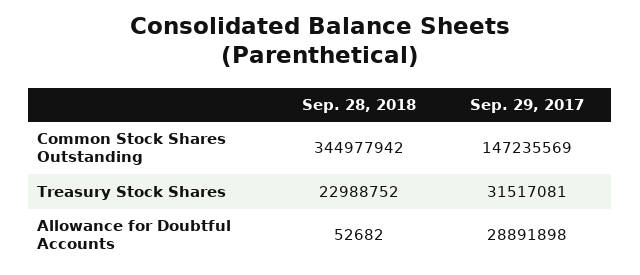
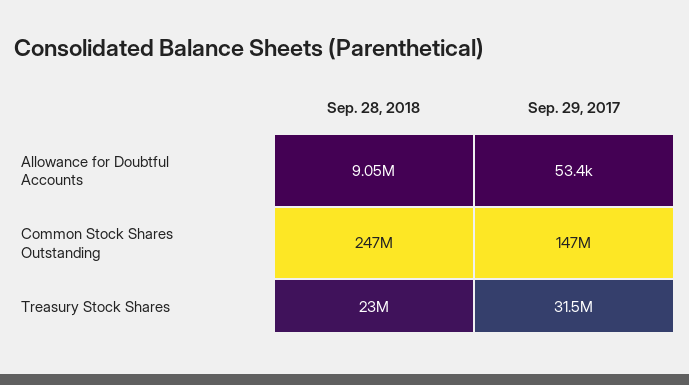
Sep. 28, 2018, Common Stock Shares Outstanding: 344977942 -> 247000000
Sep. 28, 2018, Allowance for Doubtful Accounts: 52682 -> 9050000
Sep. 29, 2017, Allowance for Doubtful Accounts: 28891898 -> 53400

